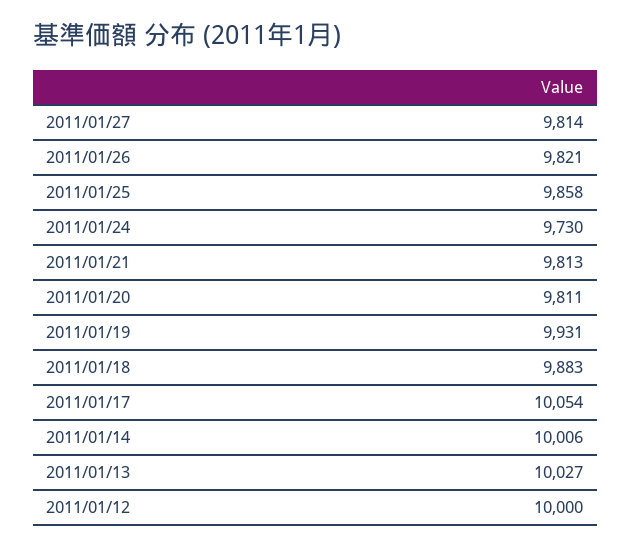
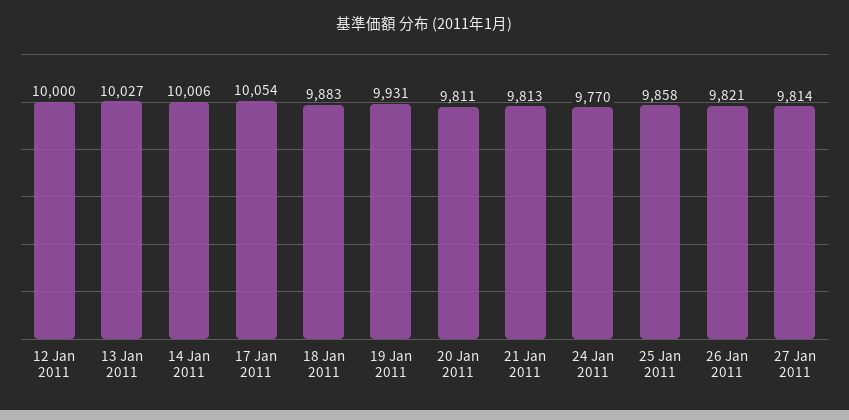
2011/01/24: 9730 -> 9770

